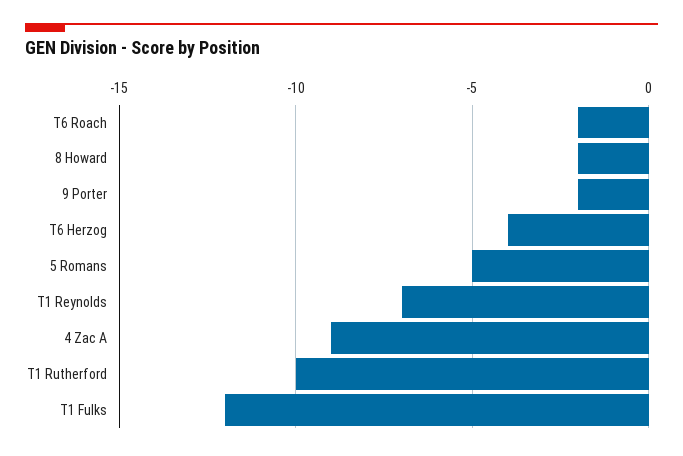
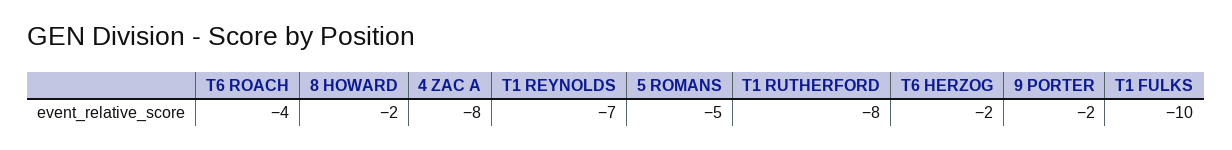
T6 Roach: -2 -> -4
T6 Herzog: -4 -> -2
4 Zac A: -9 -> -8
T1 Rutherford: -10 -> -8
T1 Fulks: -12 -> -10

